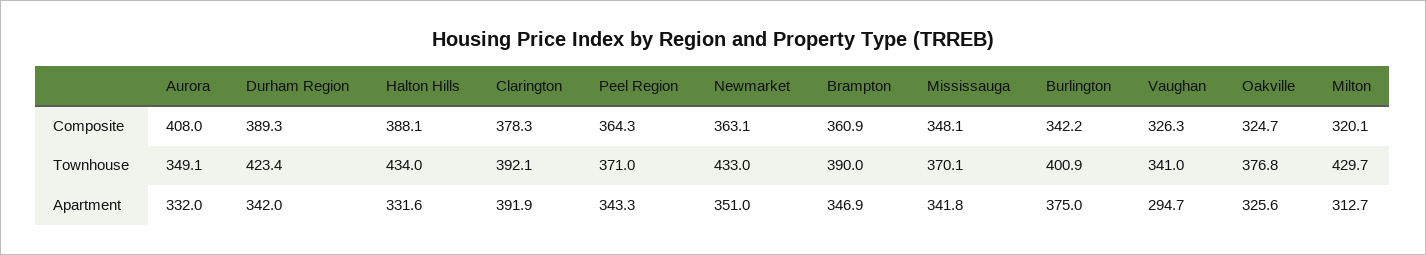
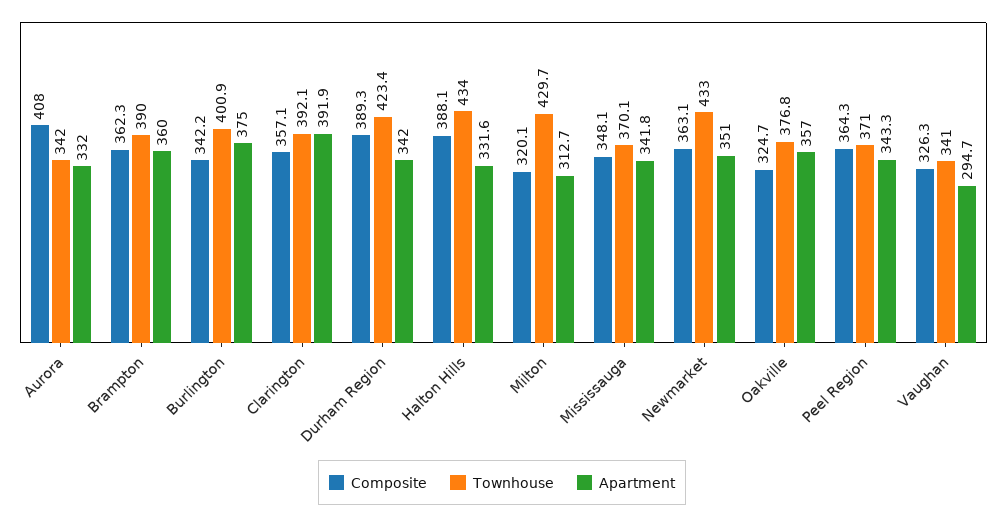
Composite, Clarington: 378.3 -> 357.1
Composite, Brampton: 360.9 -> 362.3
Townhouse, Aurora: 349.1 -> 342
Apartment, Brampton: 346.9 -> 360
Apartment, Oakville: 325.6 -> 357

